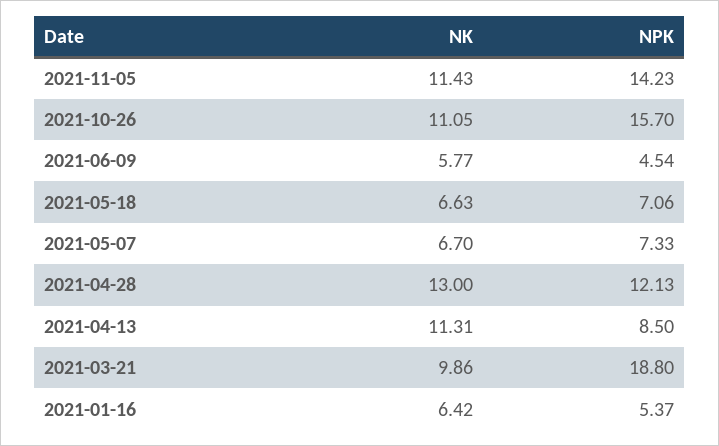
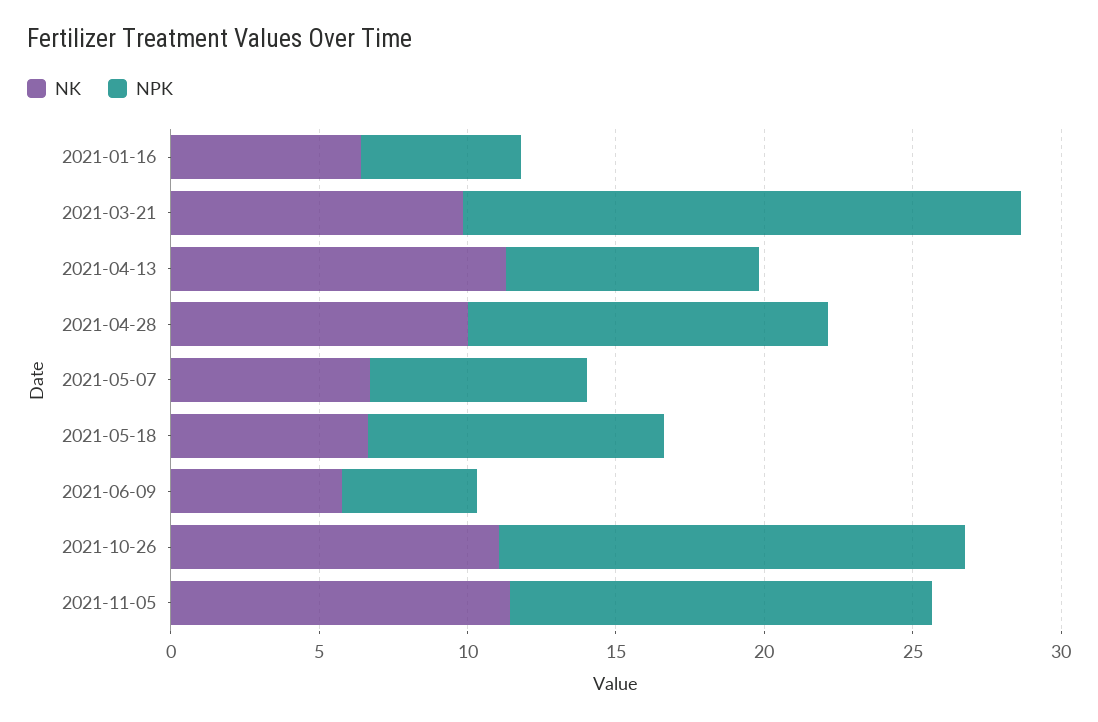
NPK, 2021-05-18: 7.06 -> 10
NK, 2021-04-28: 13 -> 10

